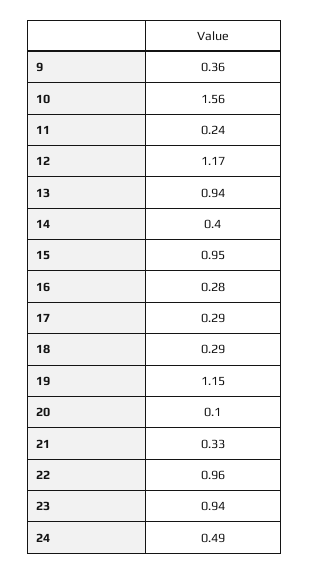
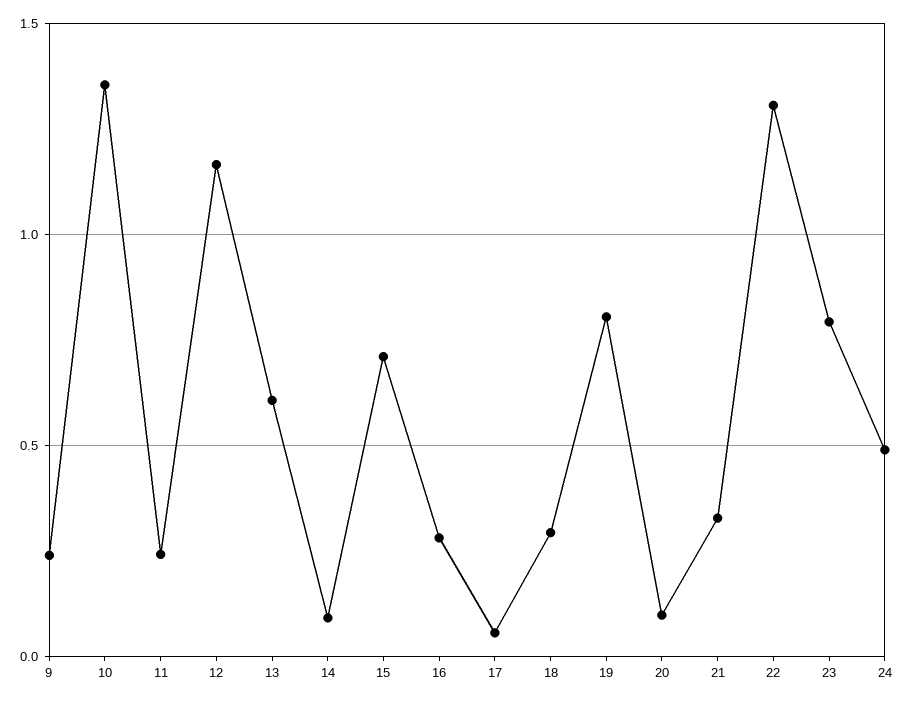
9: 0.36 -> 0.25
10: 1.56 -> 1.35
13: 0.94 -> 0.6
14: 0.4 -> 0.1
15: 0.95 -> 0.7
17: 0.29 -> 0.05
19: 1.15 -> 0.8
22: 0.96 -> 1.3
23: 0.94 -> 0.8

